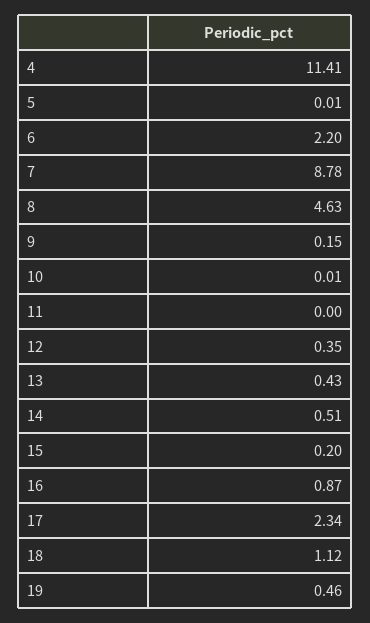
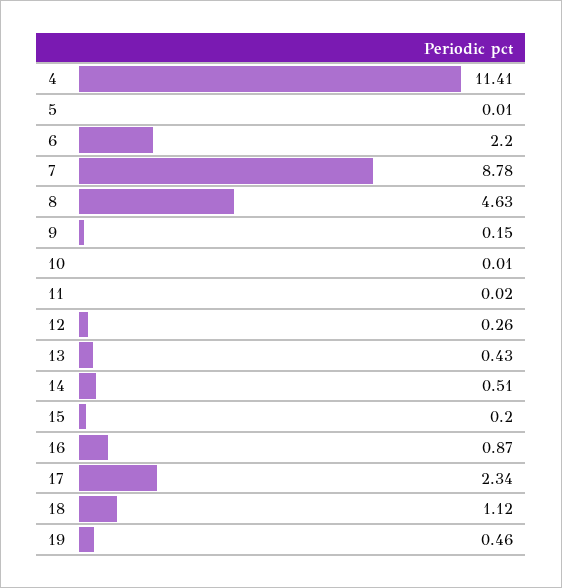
11: 0 -> 0.02
12: 0.35 -> 0.26

